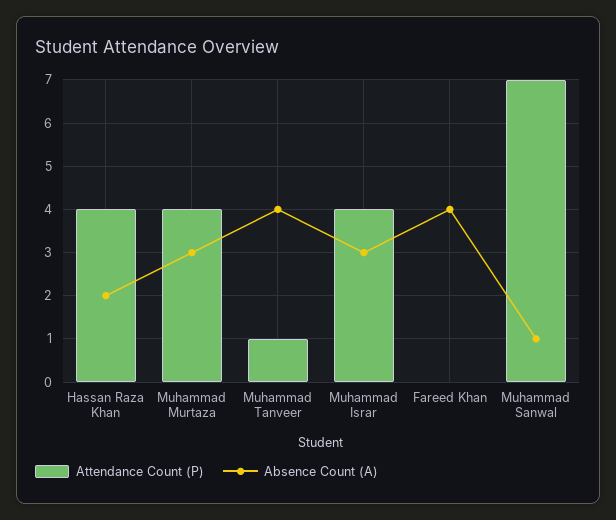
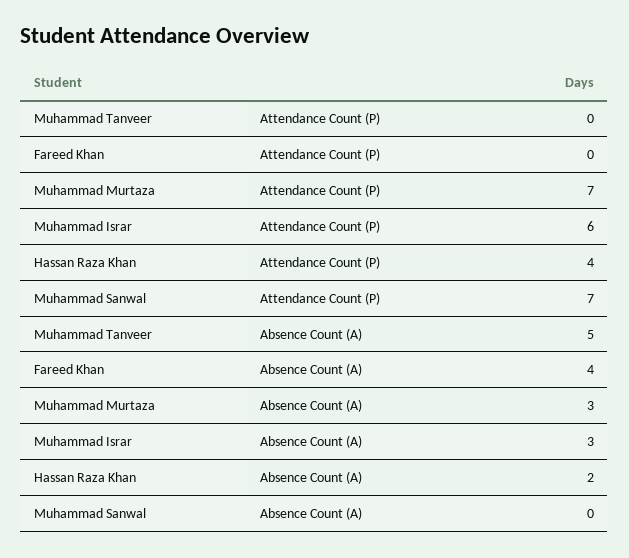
Attendance Count (P), Muhammad Murtaza: 4 -> 7
Attendance Count (P), Muhammad Tanveer: 1 -> 0
Absence Count (A), Muhammad Tanveer: 4 -> 5
Attendance Count (P), Muhammad Israr: 4 -> 6
Absence Count (A), Muhammad Sanwal: 1 -> 0

